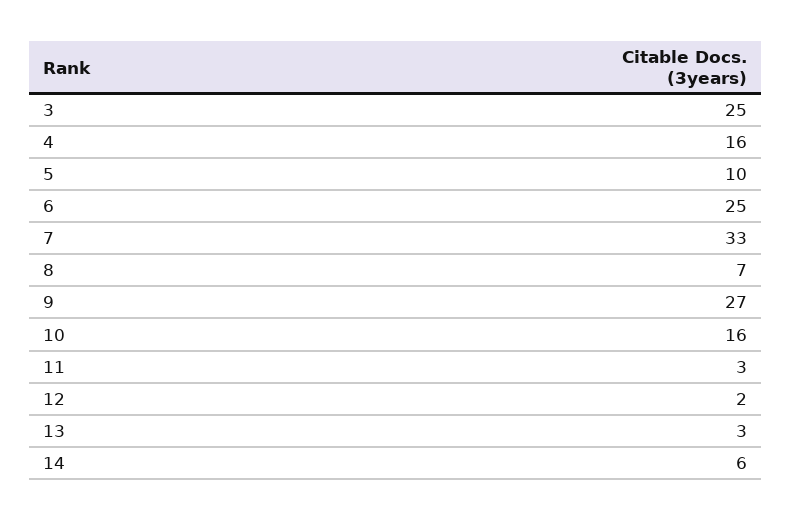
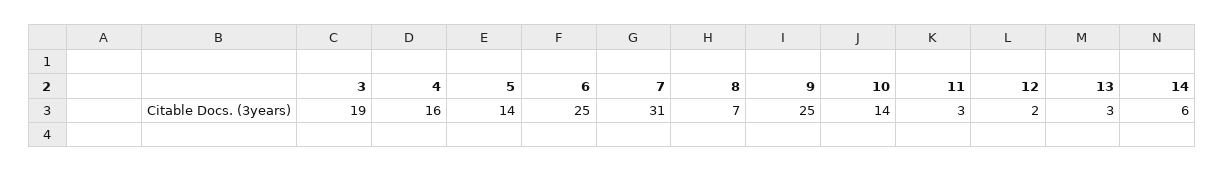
3: 25 -> 19
5: 10 -> 14
7: 33 -> 31
9: 27 -> 25
10: 16 -> 14

